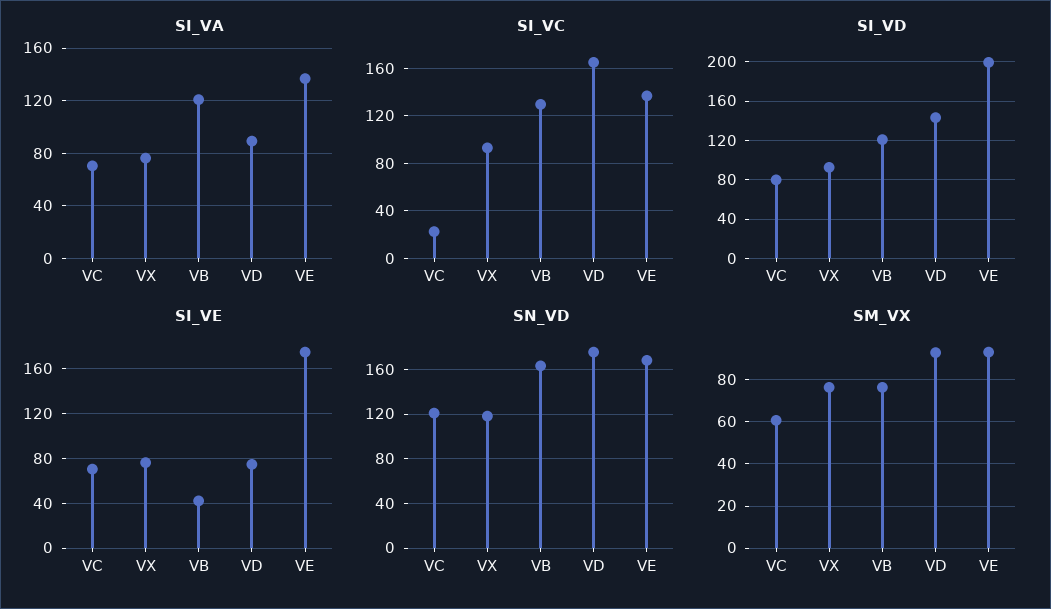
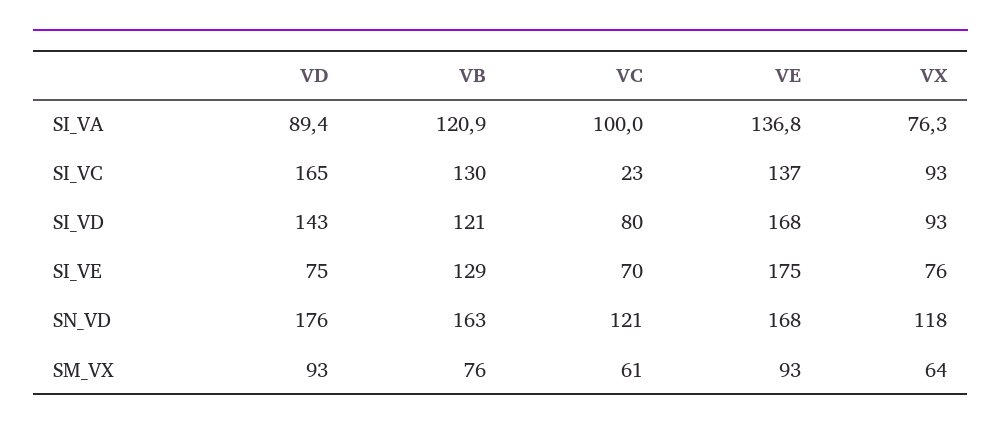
SI_VA, VC: 70 -> 100
SI_VD, VE: 200 -> 168
SI_VE, VB: 40 -> 129
SM_VX, VX: 75 -> 64

